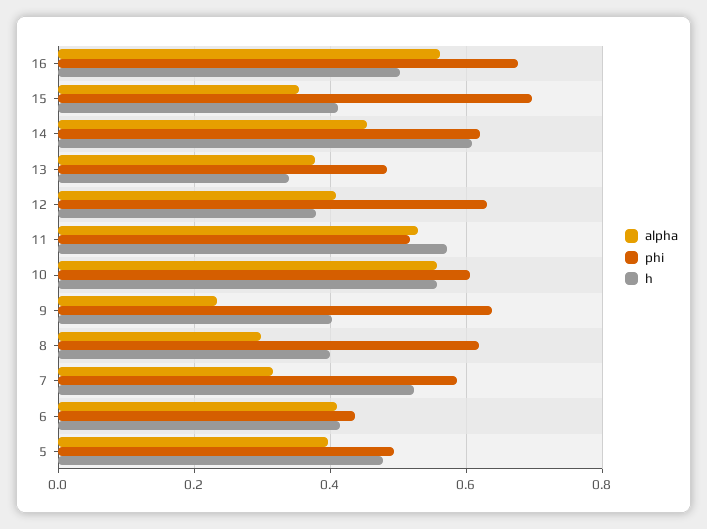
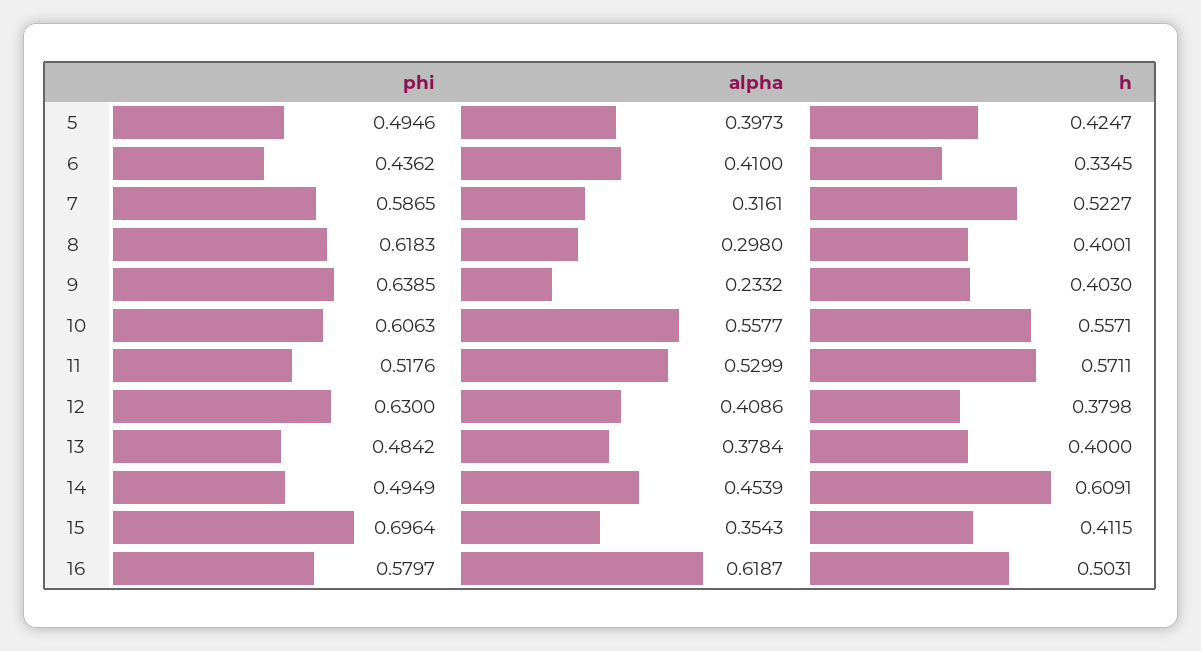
alpha, 16: 0.56 -> 0.6187
phi, 16: 0.68 -> 0.5797
phi, 14: 0.62 -> 0.4949
h, 13: 0.34 -> 0.4
h, 6: 0.42 -> 0.3345
h, 5: 0.48 -> 0.4247

